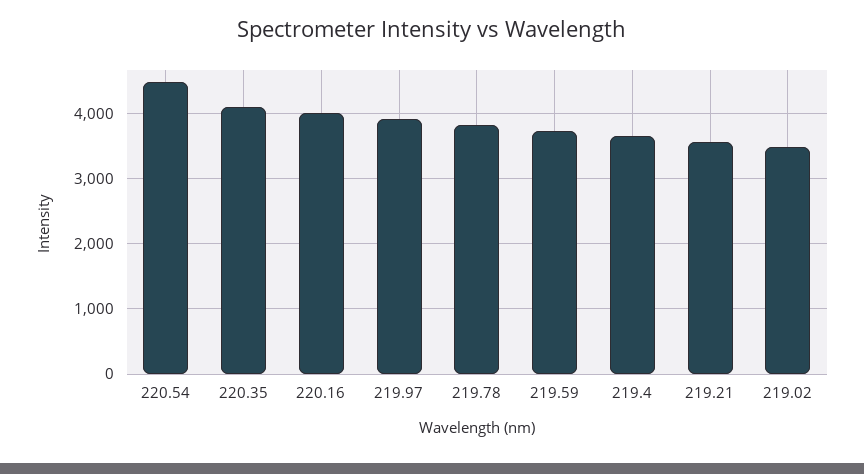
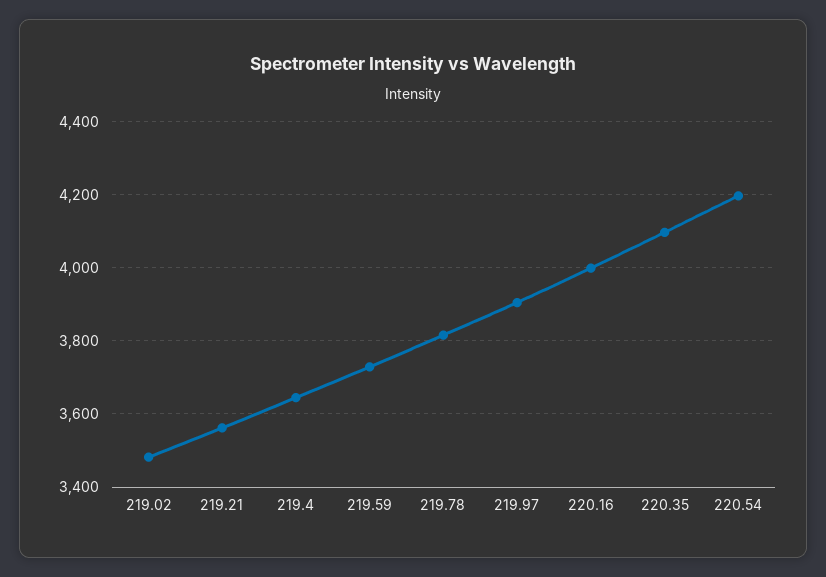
220.54: 4500 -> 4200

